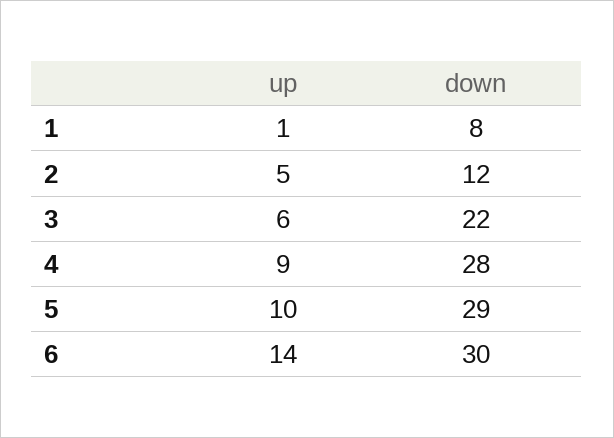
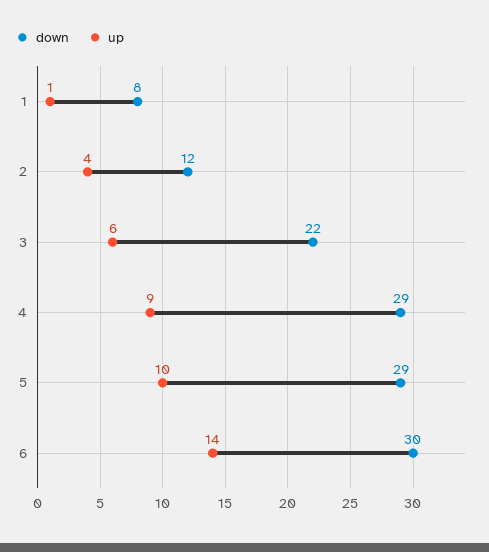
up, 2: 5 -> 4
down, 4: 28 -> 29

